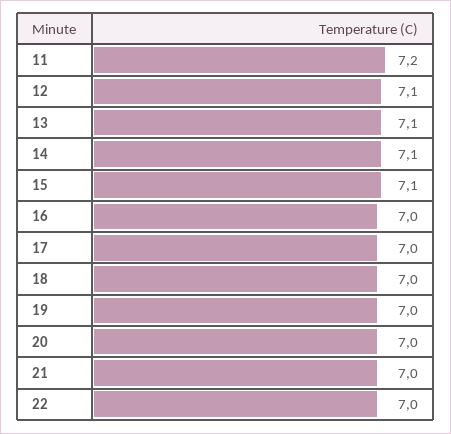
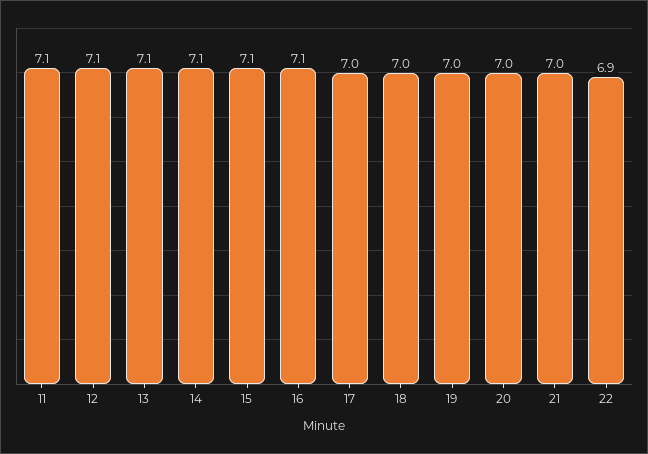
11: 7.2 -> 7.1
16: 7 -> 7.1
22: 7 -> 6.9

